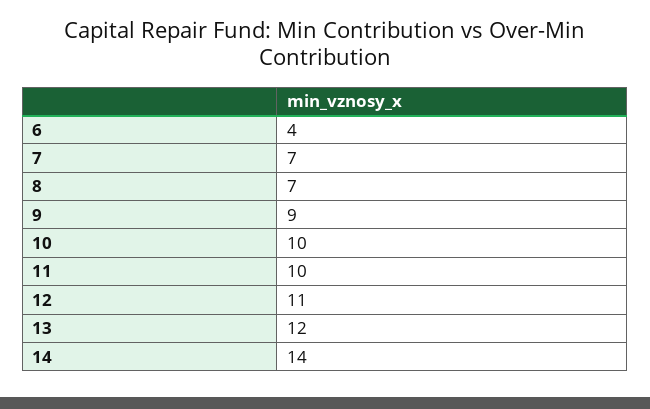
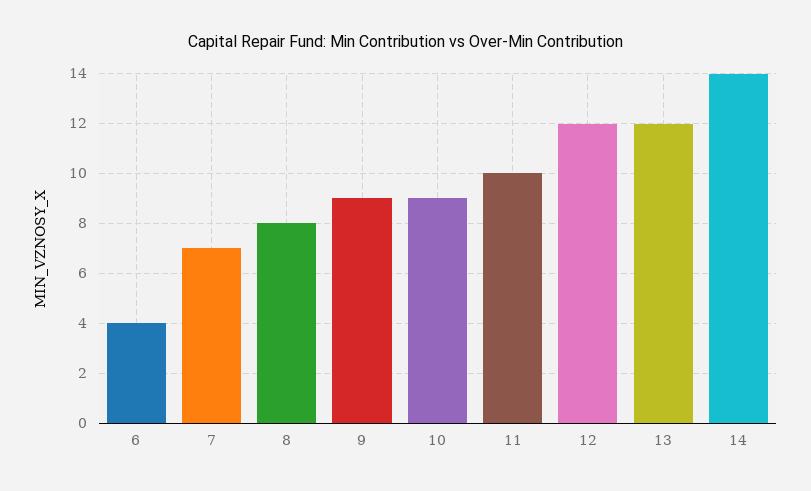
8: 7 -> 8
10: 10 -> 9
12: 11 -> 12

